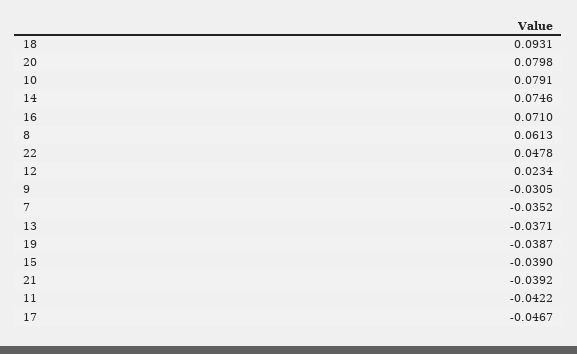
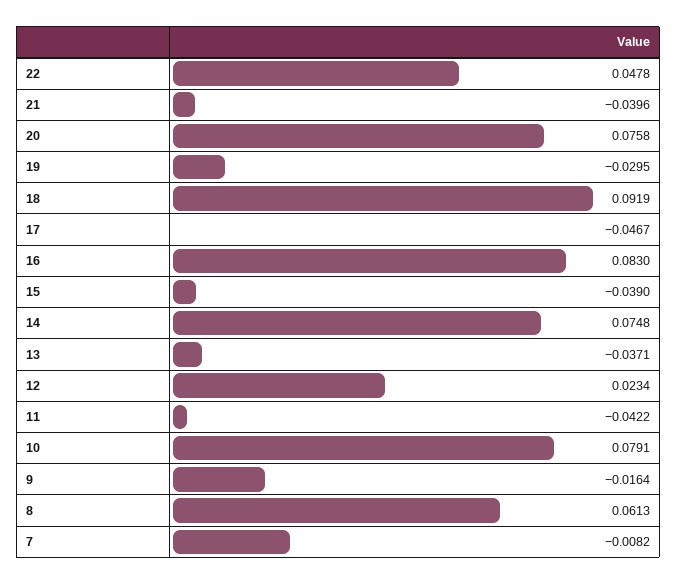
18: 0.0931 -> 0.0919
20: 0.0798 -> 0.0758
14: 0.0746 -> 0.0748
16: 0.071 -> 0.083
9: -0.0305 -> -0.0164
7: -0.0352 -> -0.0082
19: -0.0387 -> -0.0295
21: -0.0392 -> -0.0396

